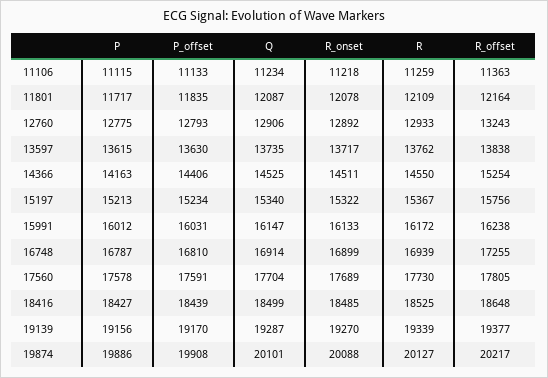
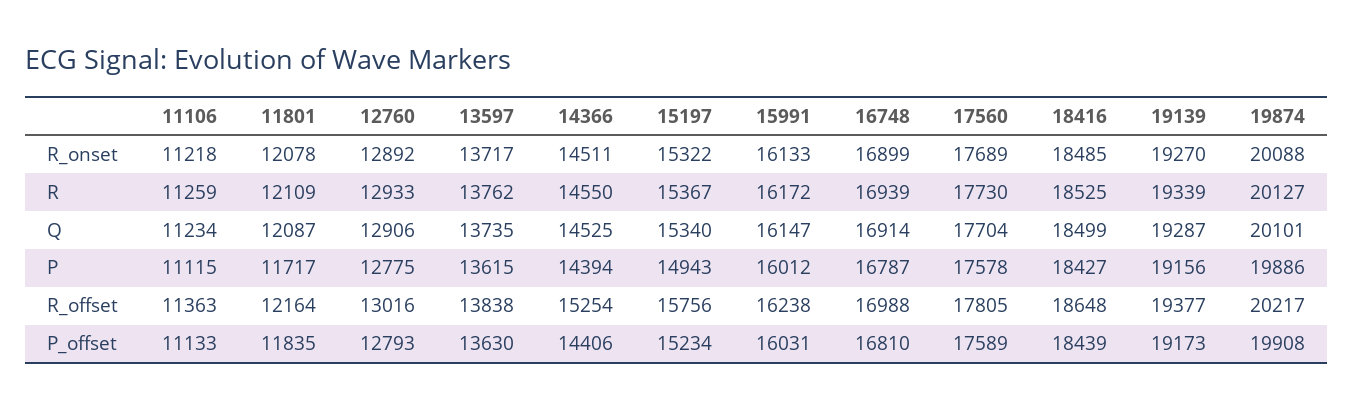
R_offset, 12760: 13243 -> 13016
P, 14366: 14163 -> 14394
P, 15197: 15213 -> 14943
R_offset, 16748: 17255 -> 16988
P_offset, 17560: 17591 -> 17589
P_offset, 19139: 19170 -> 19173

